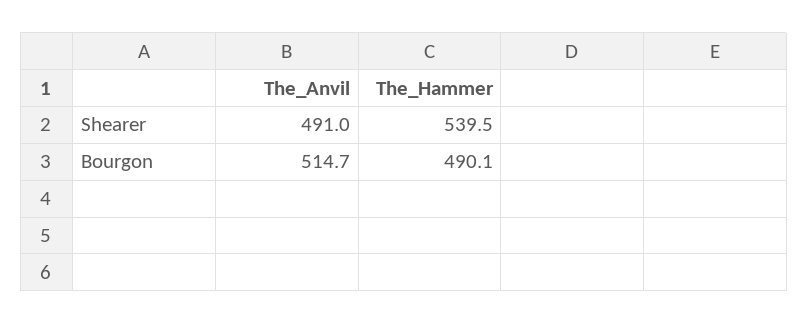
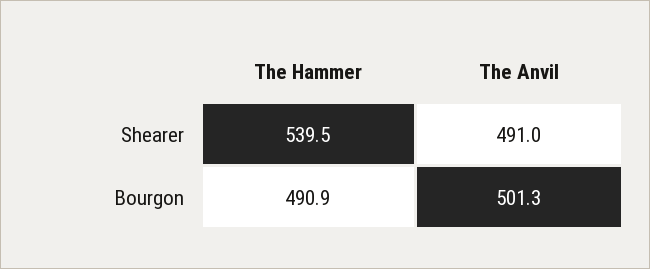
The_Anvil, Bourgon: 514.7 -> 501.3
The_Hammer, Bourgon: 490.1 -> 490.9

